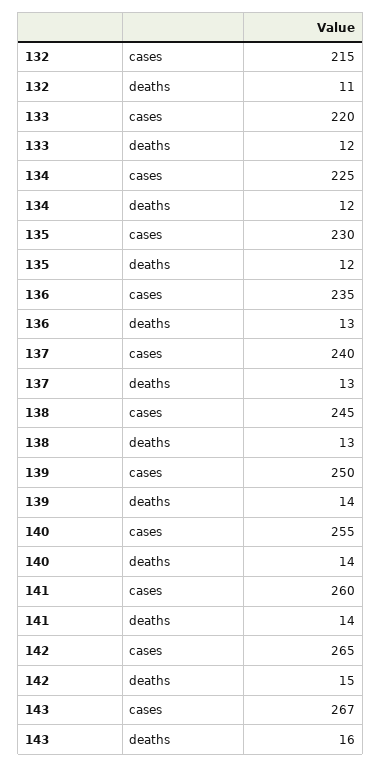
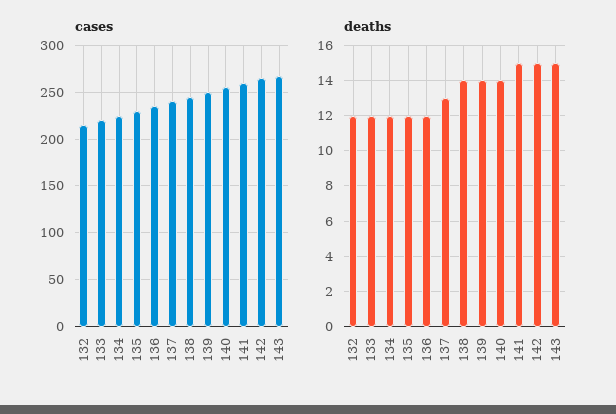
deaths, 132: 11 -> 12
deaths, 136: 13 -> 12
deaths, 138: 13 -> 14
deaths, 141: 14 -> 15
deaths, 143: 16 -> 15

